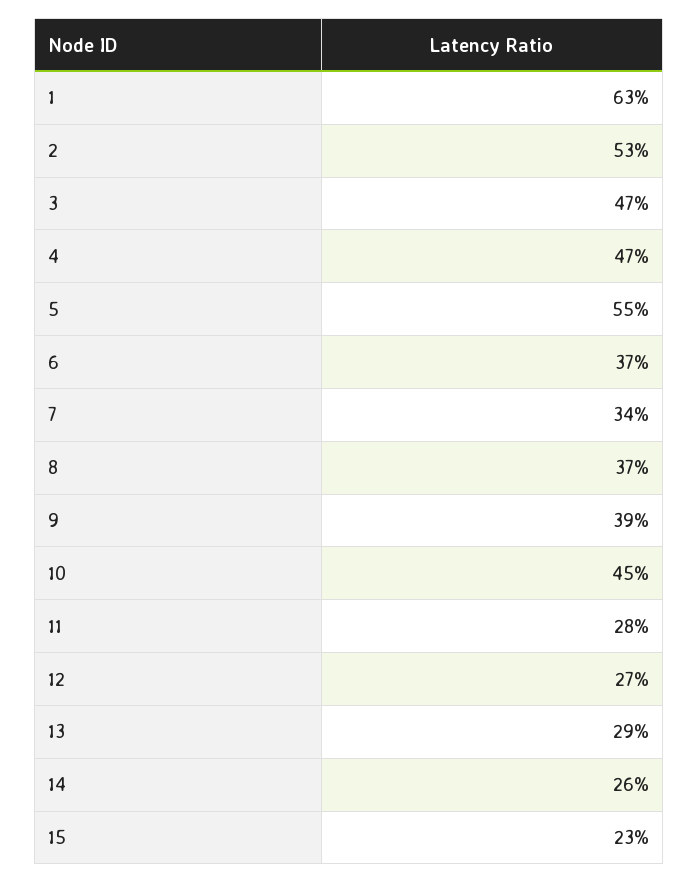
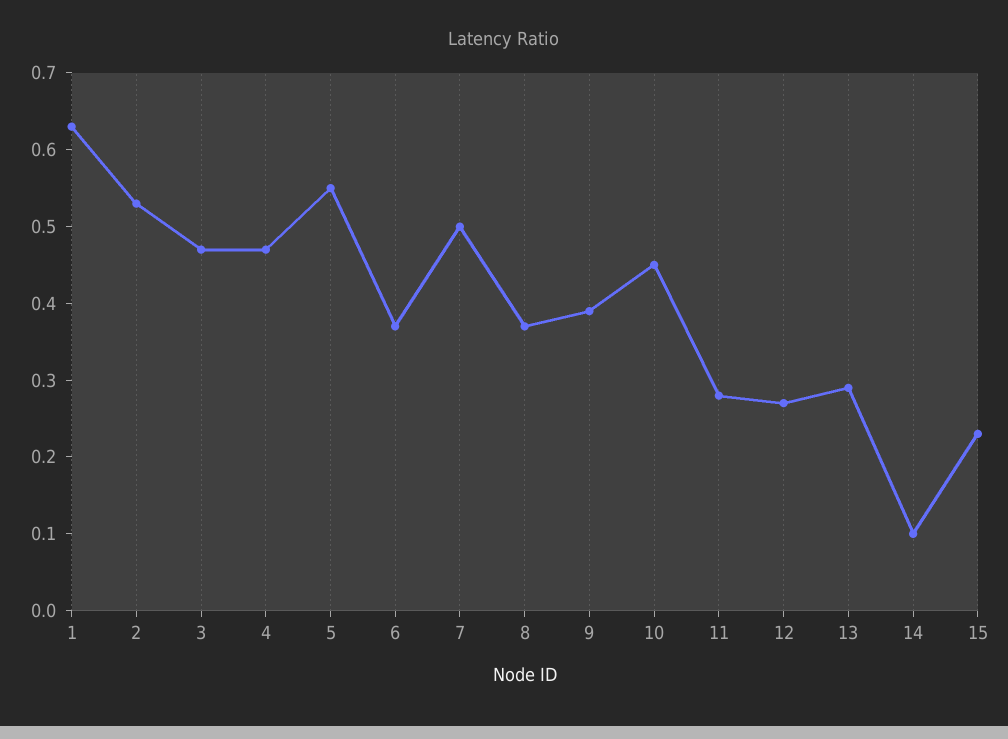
7: 0.34 -> 0.5
14: 0.26 -> 0.1

